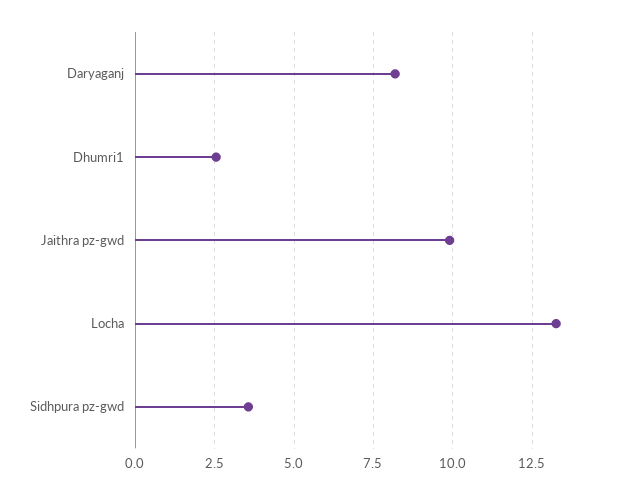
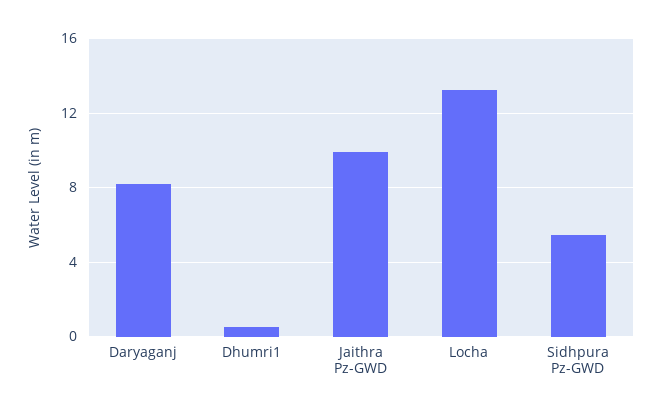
Dhumri1: 2.5 -> 0.5
Sidhpura pz-gwd: 3.5 -> 5.5

